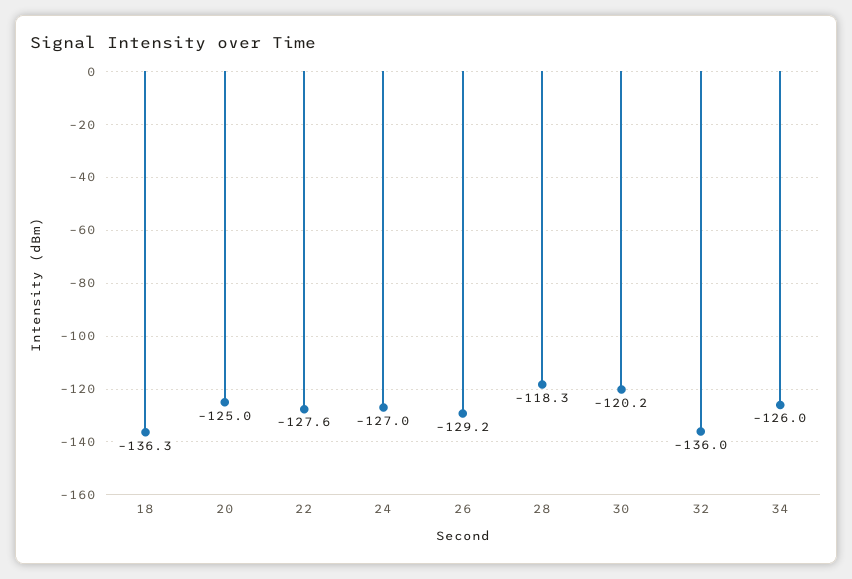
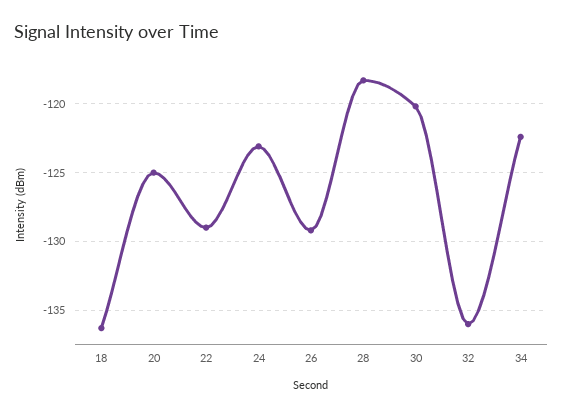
22: -127.6 -> -129
24: -127 -> -123
34: -126 -> -122.5

